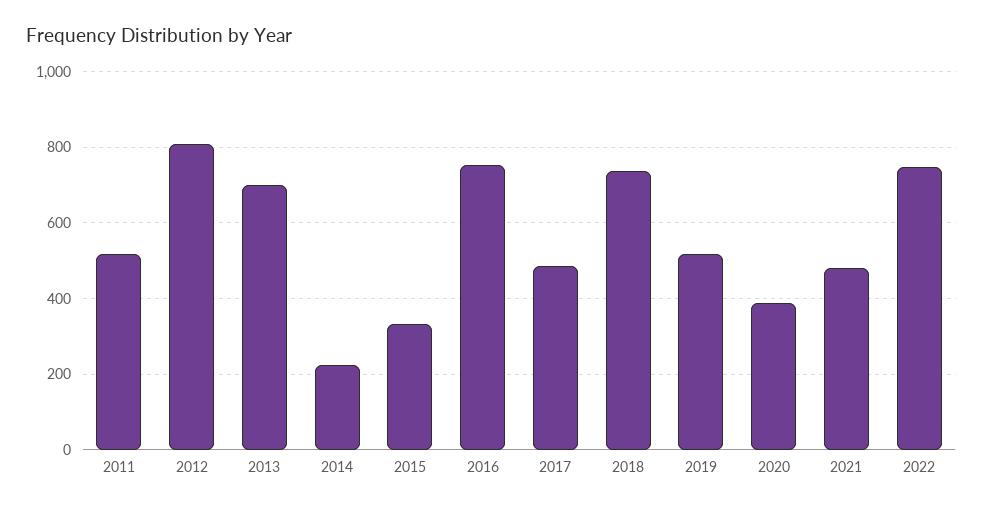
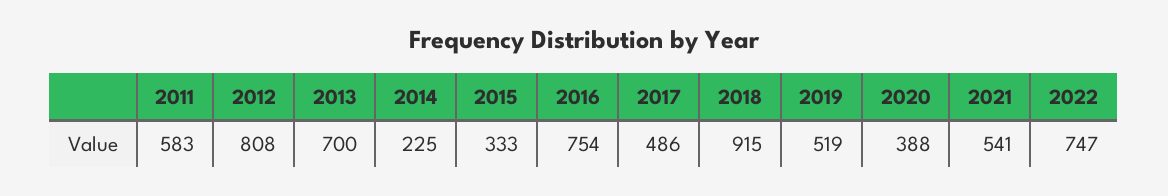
2011: 520 -> 583
2018: 740 -> 915
2021: 480 -> 541

